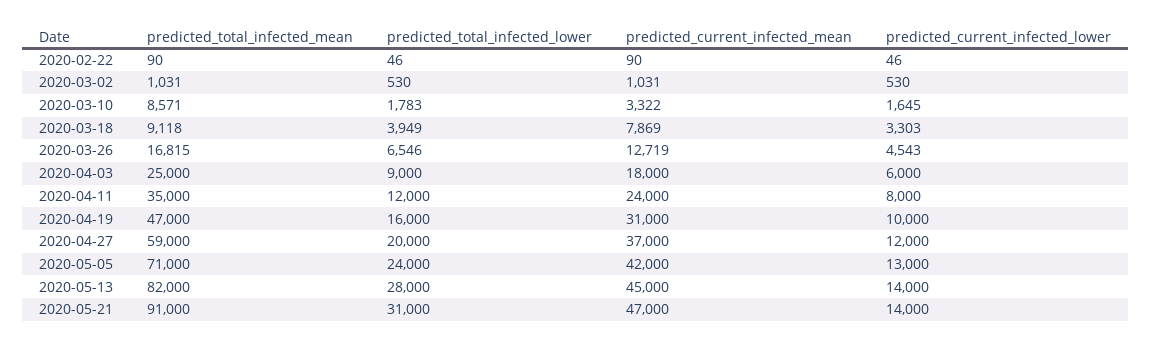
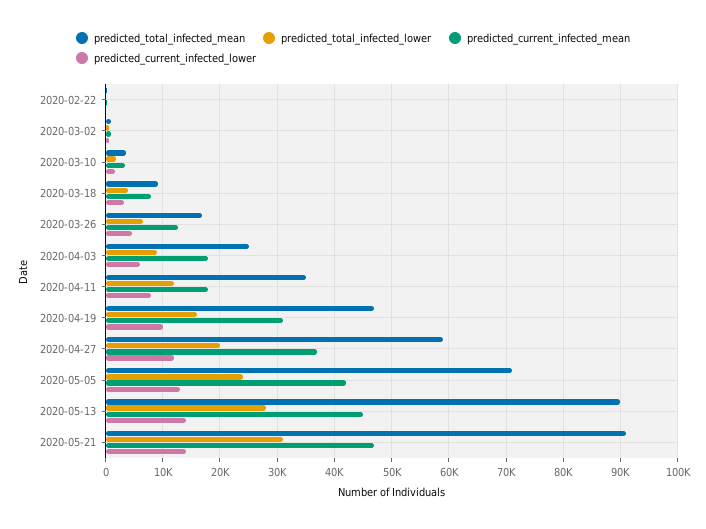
predicted_total_infected_mean, 2020-03-10: 8571 -> 4000
predicted_current_infected_mean, 2020-04-11: 24000 -> 18000
predicted_total_infected_mean, 2020-05-13: 82000 -> 90000

